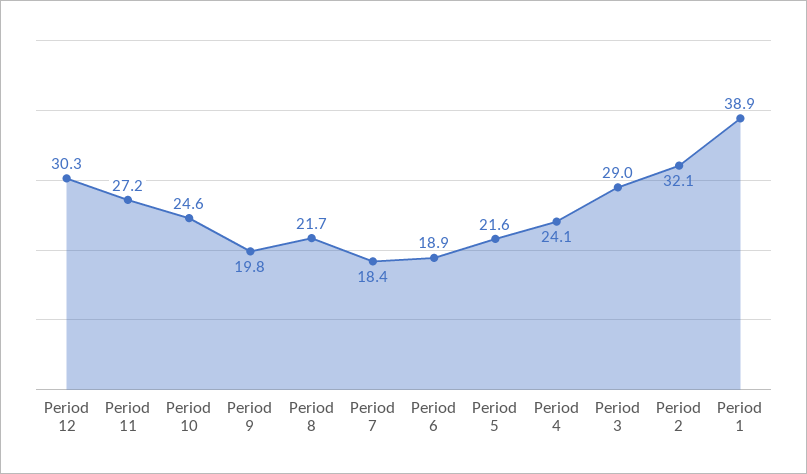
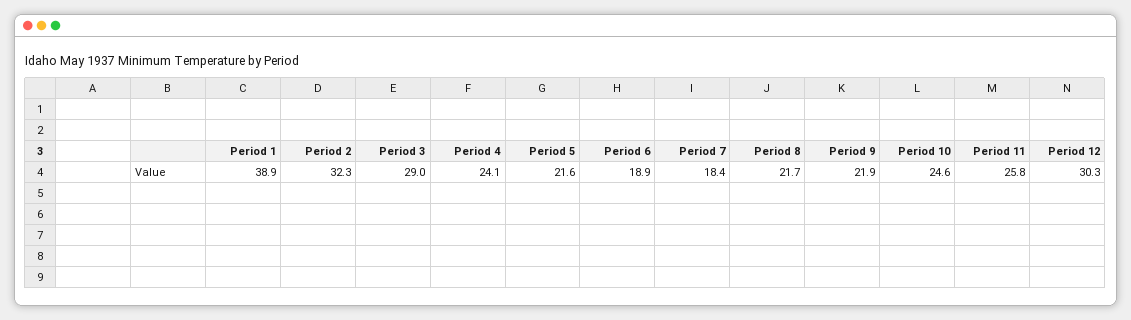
Period 11: 27.2 -> 25.8
Period 9: 19.8 -> 21.9
Period 2: 32.1 -> 32.3

